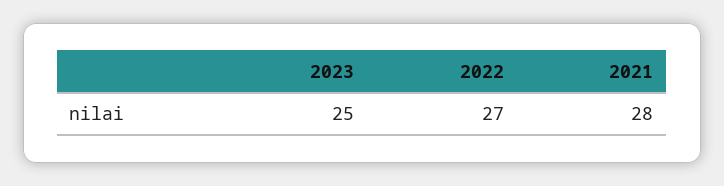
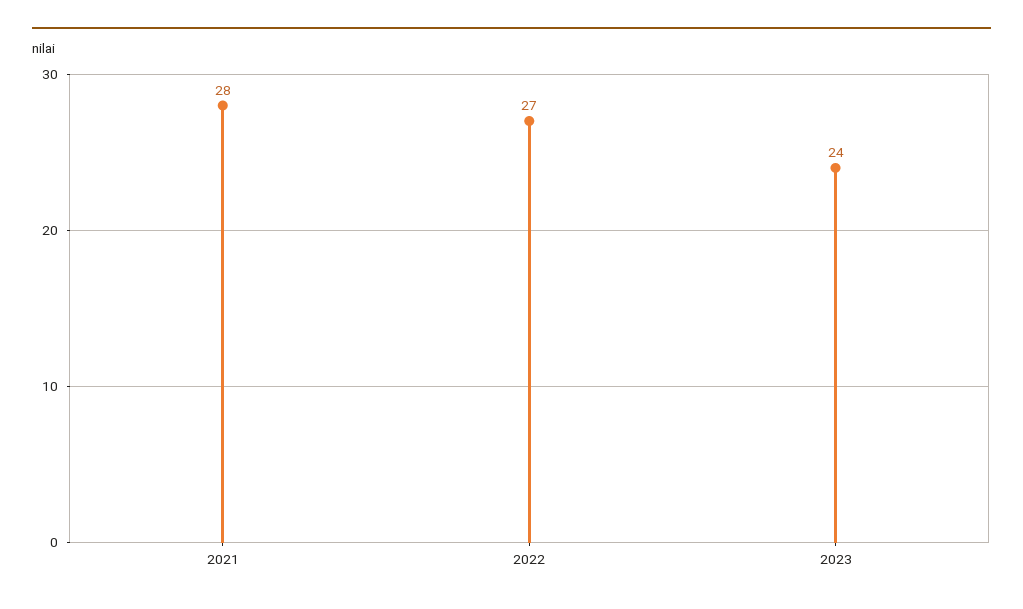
2023: 25 -> 24

